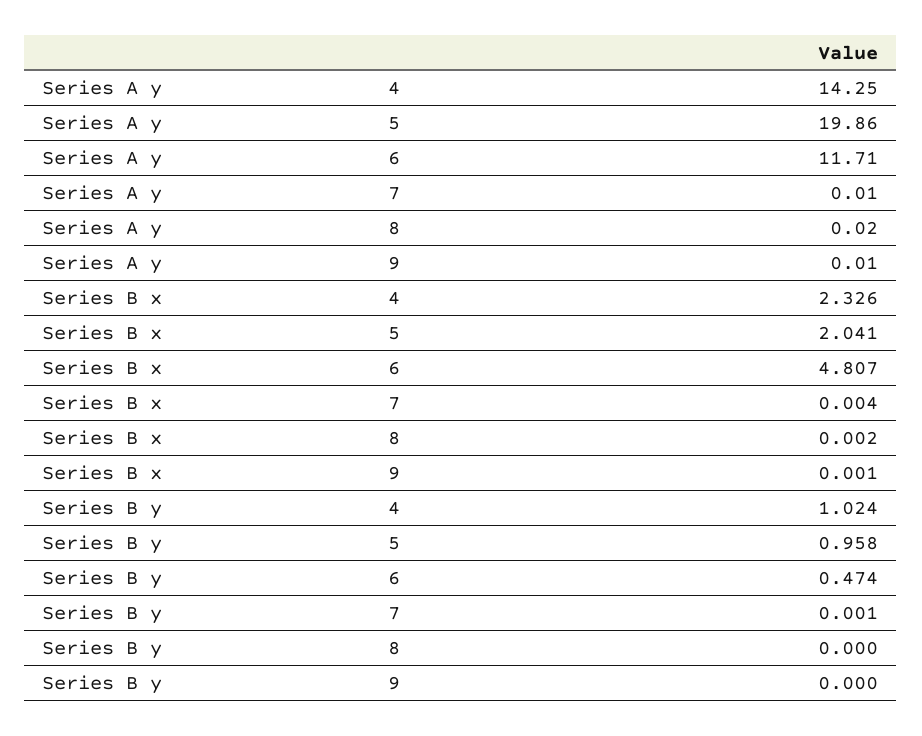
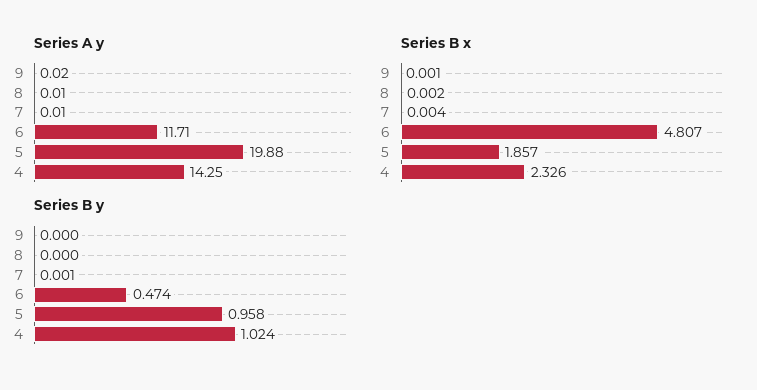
Series A y, 5: 19.86 -> 19.88
Series A y, 8: 0.02 -> 0.01
Series A y, 9: 0.01 -> 0.02
Series B x, 5: 2.041 -> 1.857

